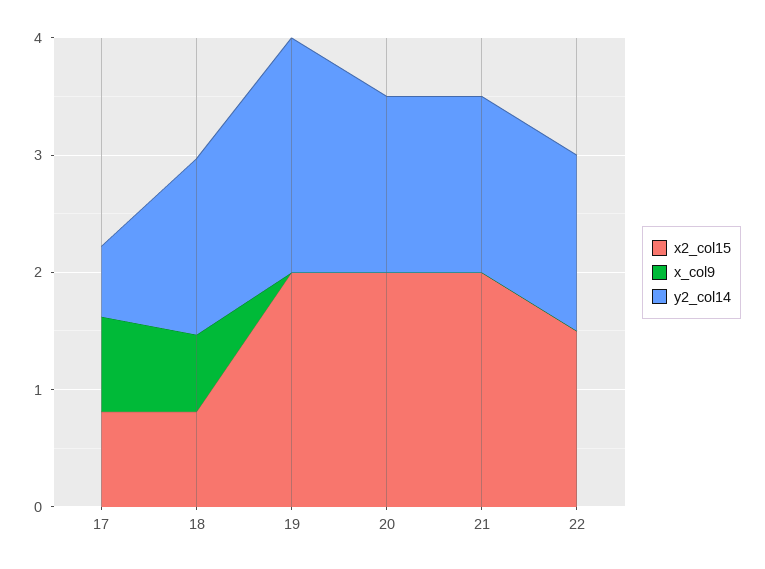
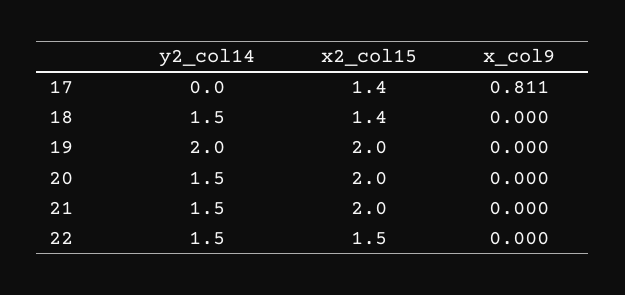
x2_col15, 17: 0.8 -> 1.4
y2_col14, 17: 0.6 -> 0
x2_col15, 18: 0.8 -> 1.4
x_col9, 18: 0.6 -> 0

